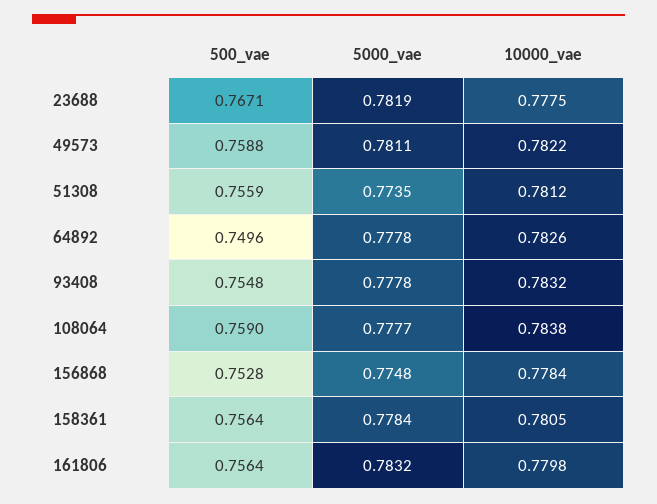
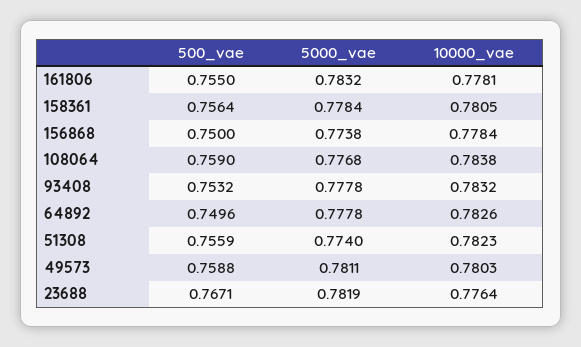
10000_vae, 23688: 0.7775 -> 0.7764
10000_vae, 49573: 0.7822 -> 0.7803
5000_vae, 51308: 0.7735 -> 0.774
10000_vae, 51308: 0.7812 -> 0.7823
500_vae, 93408: 0.7548 -> 0.7532
5000_vae, 108064: 0.7777 -> 0.7768
500_vae, 156868: 0.7528 -> 0.75
5000_vae, 156868: 0.7748 -> 0.7738
500_vae, 161806: 0.7564 -> 0.755
10000_vae, 161806: 0.7798 -> 0.7781

